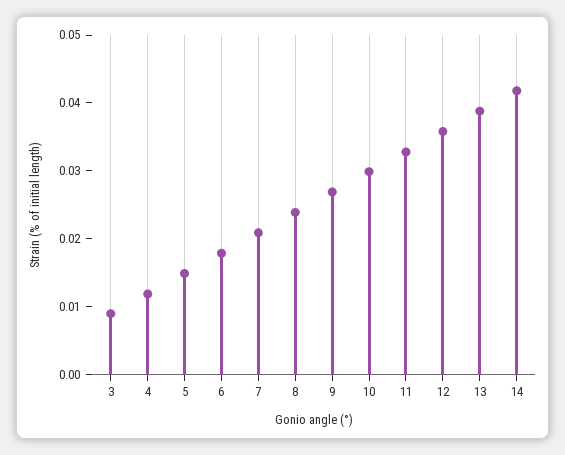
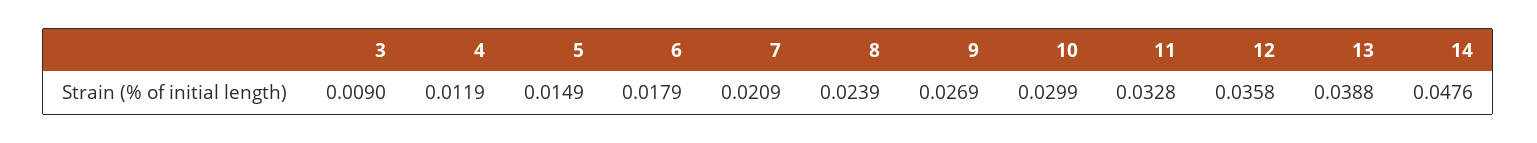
14: 0.042 -> 0.0476

